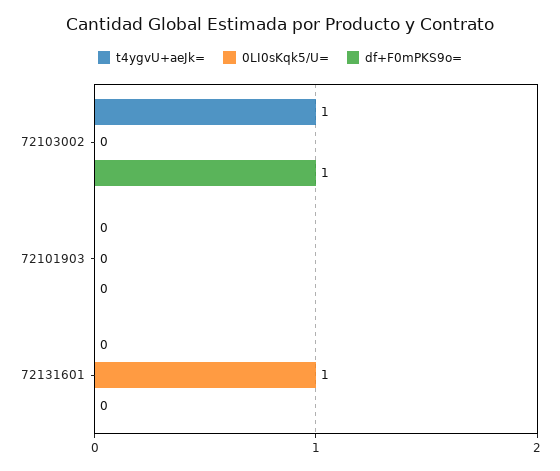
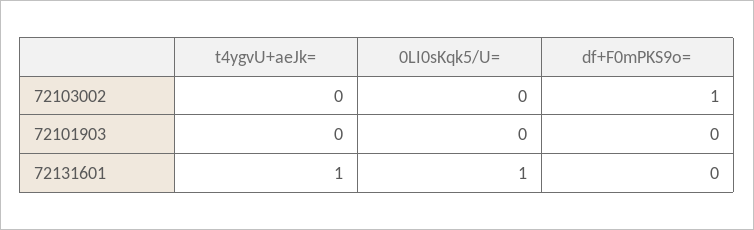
t4ygvU+aeJk=, 72103002: 1 -> 0
t4ygvU+aeJk=, 72131601: 0 -> 1

